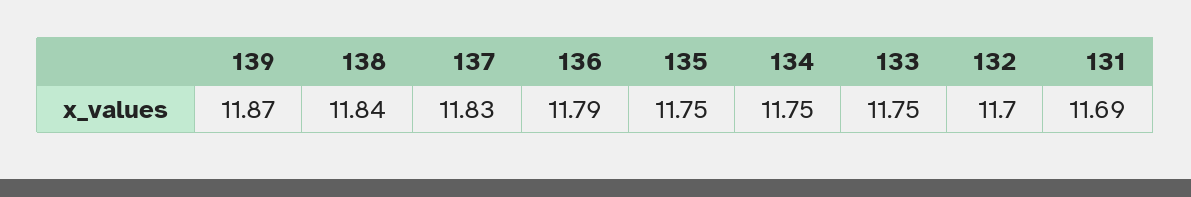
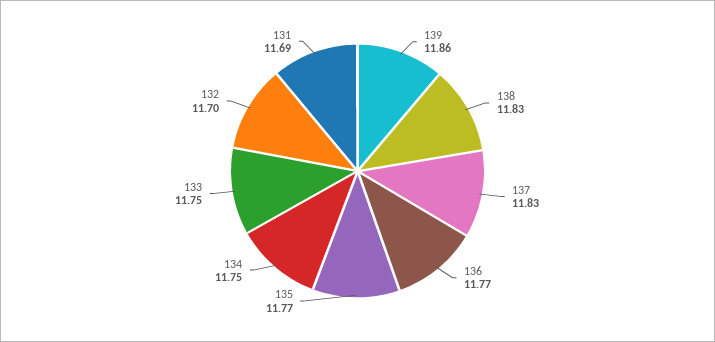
139: 11.87 -> 11.86
138: 11.84 -> 11.83
136: 11.79 -> 11.77
135: 11.75 -> 11.77

